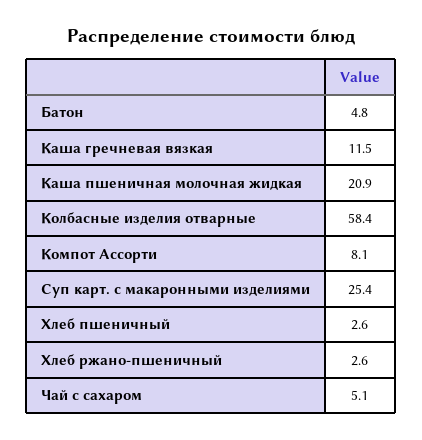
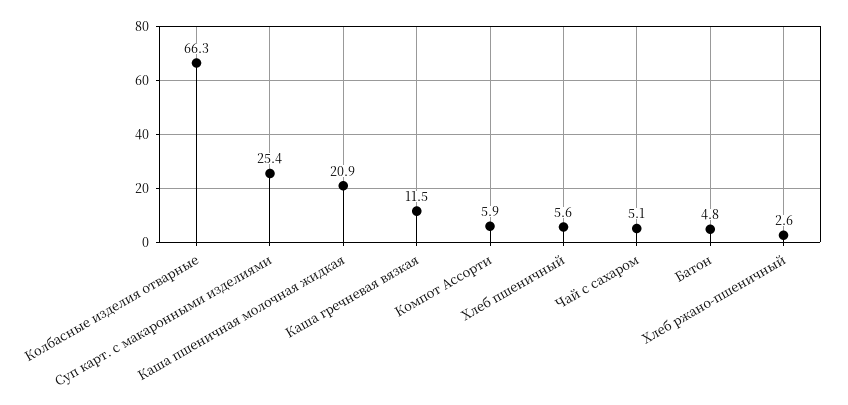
Колбасные изделия отварные: 58.4 -> 66.3
Компот Ассорти: 8.1 -> 5.9
Хлеб пшеничный: 2.6 -> 5.6

